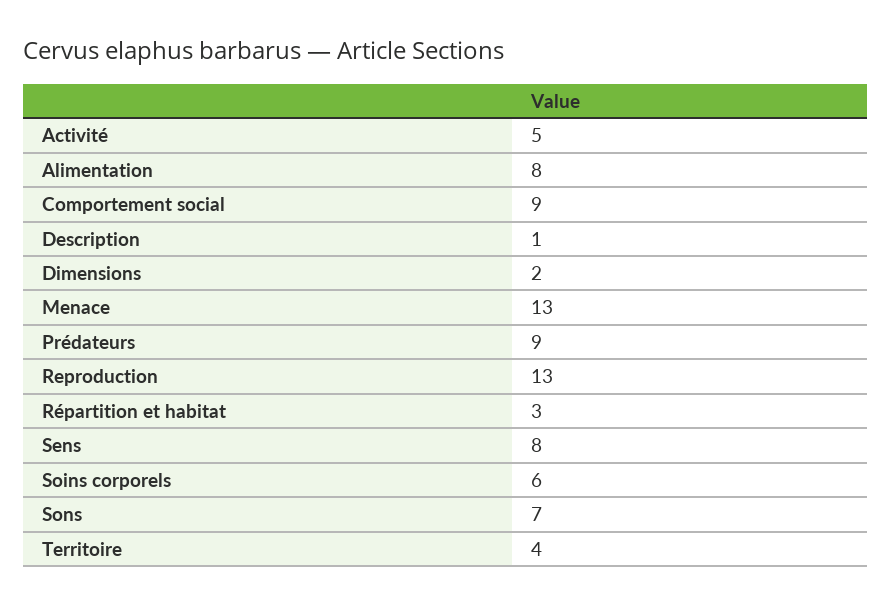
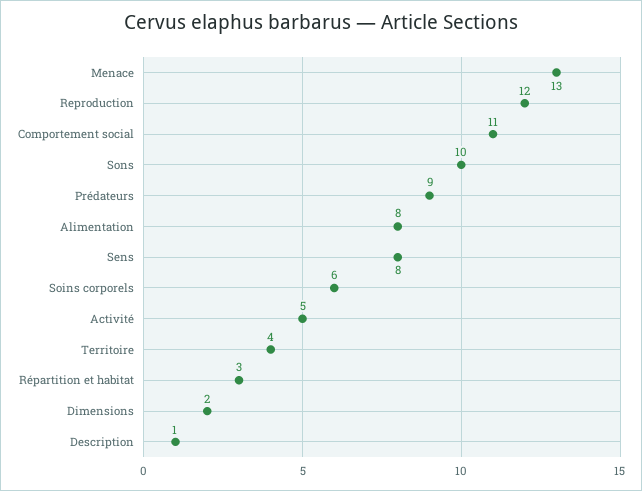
Comportement social: 9 -> 11
Reproduction: 13 -> 12
Sons: 7 -> 10

